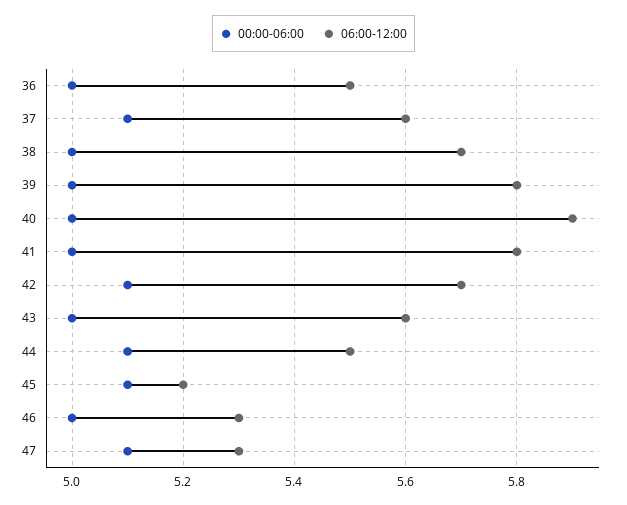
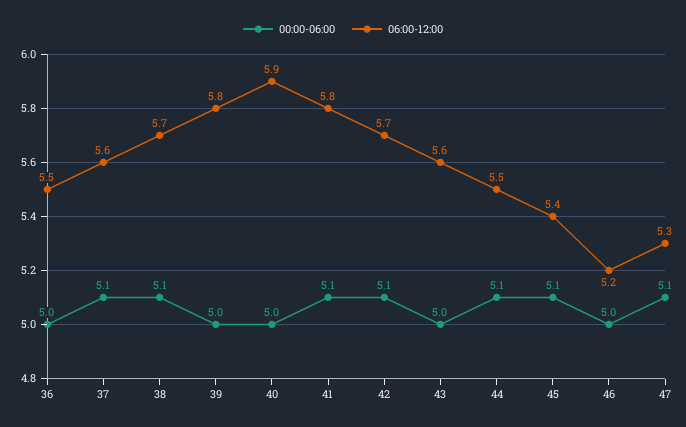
00:00-06:00, 38: 5 -> 5.1
00:00-06:00, 41: 5 -> 5.1
06:00-12:00, 45: 5.2 -> 5.4
06:00-12:00, 46: 5.3 -> 5.2

